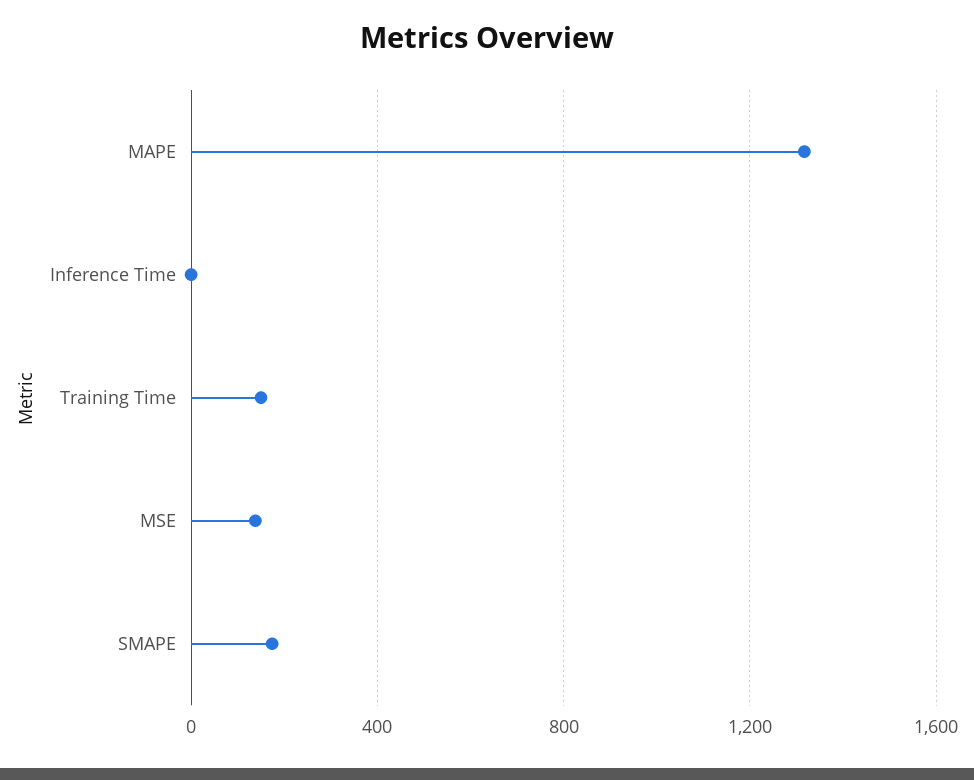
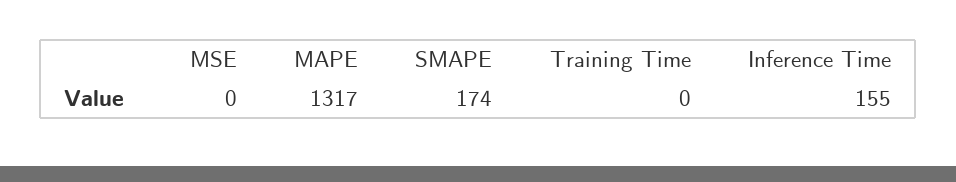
Inference Time: 0 -> 155
Training Time: 150 -> 0
MSE: 150 -> 0

